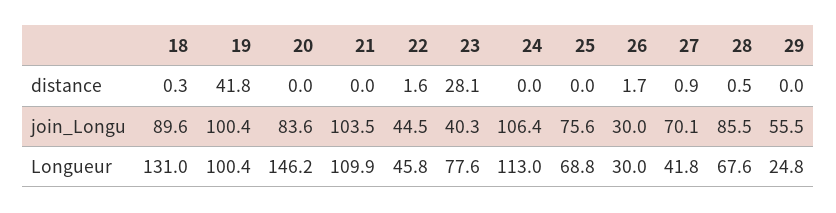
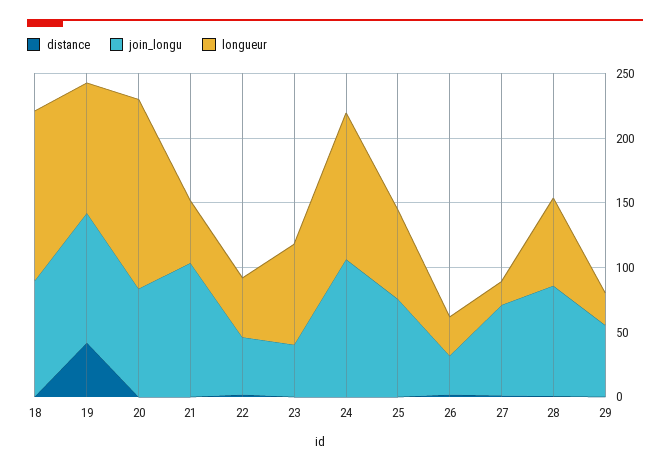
distance, 23: 28.1 -> 0
Longueur, 21: 109.9 -> 50
Longueur, 27: 41.8 -> 20

